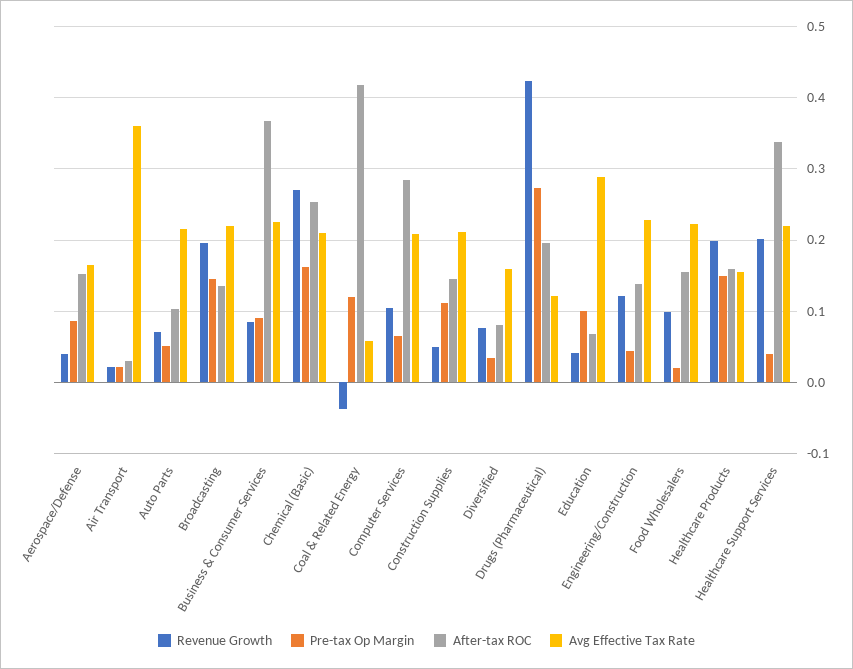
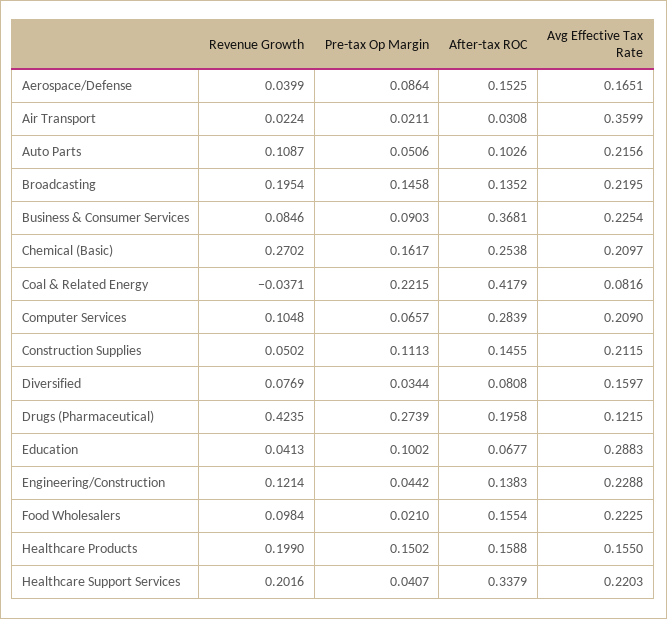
Revenue Growth, Auto Parts: 0.07 -> 0.1087
Pre-tax Op Margin, Coal & Related Energy: 0.12 -> 0.2215
Avg Effective Tax Rate, Coal & Related Energy: 0.06 -> 0.0816

